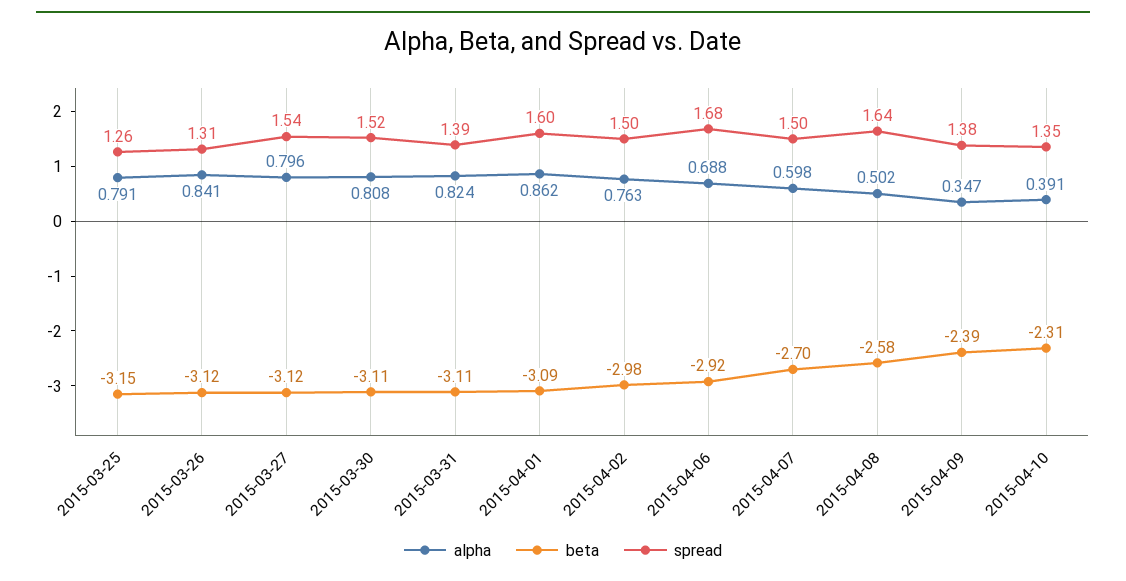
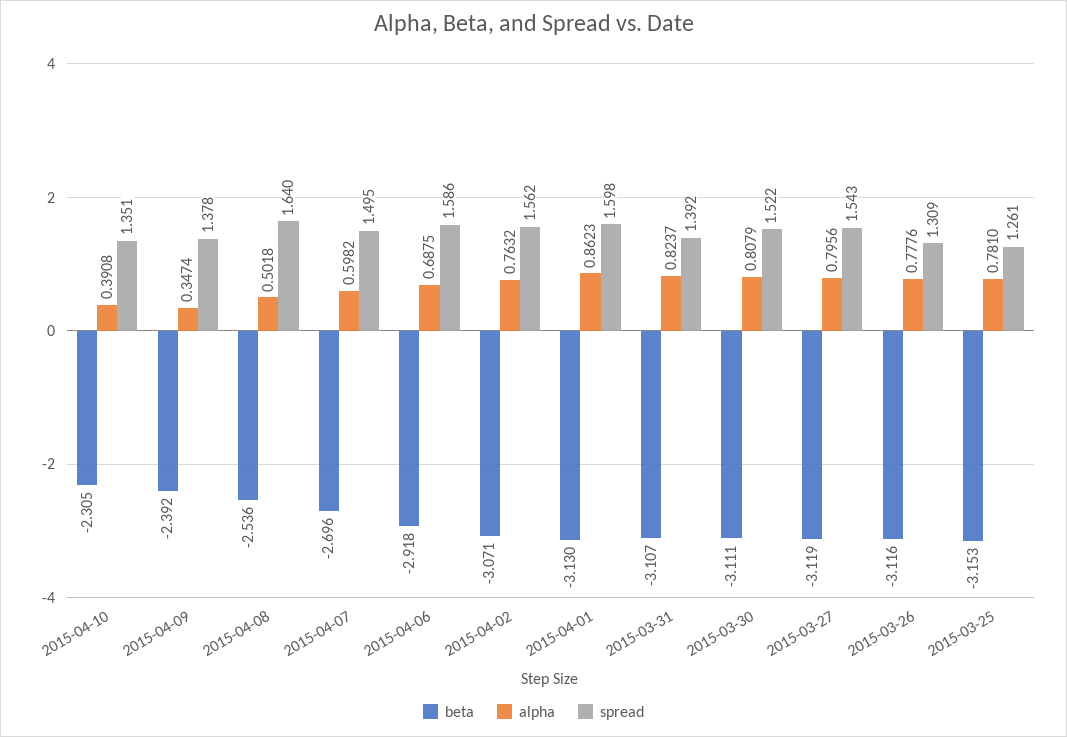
alpha, 2015-03-25: 0.791 -> 0.781
alpha, 2015-03-26: 0.841 -> 0.7776
beta, 2015-04-01: -3.09 -> -3.13
beta, 2015-04-02: -2.98 -> -3.071
spread, 2015-04-02: 1.5 -> 1.562
spread, 2015-04-06: 1.68 -> 1.586
beta, 2015-04-08: -2.58 -> -2.536

